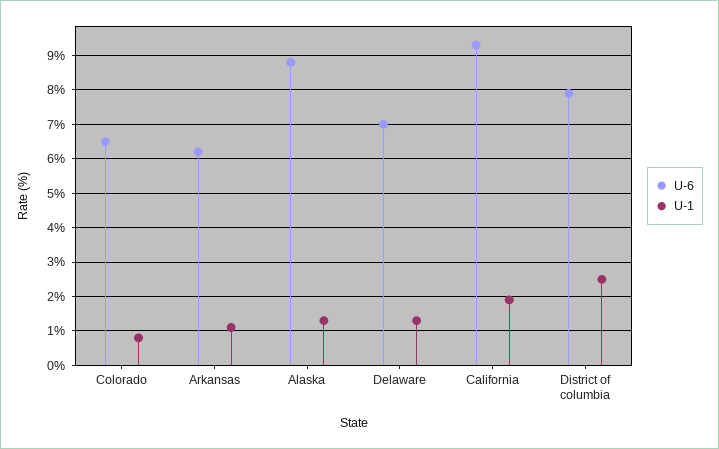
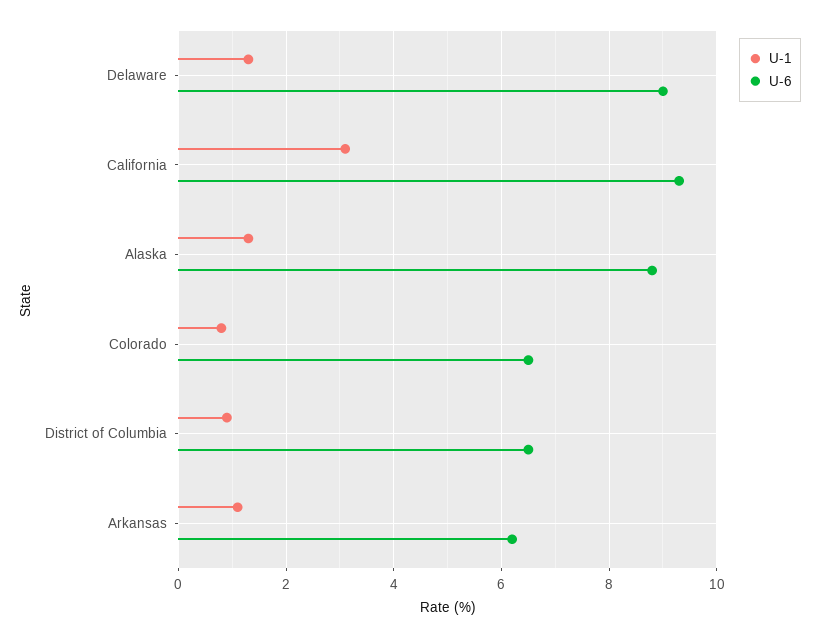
U-6, Delaware: 7 -> 9
U-1, California: 2 -> 3
U-6, District of columbia: 8 -> 6.5
U-1, District of columbia: 2.5 -> 1

